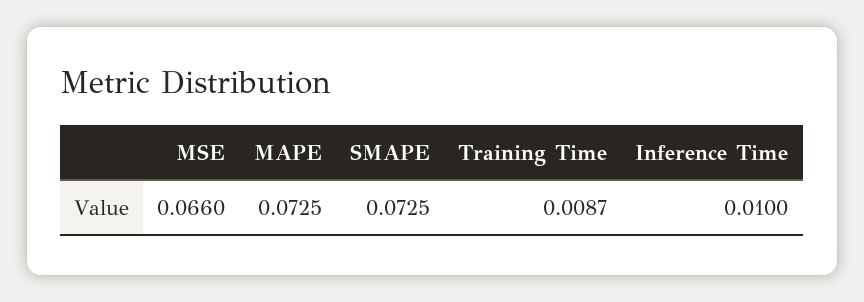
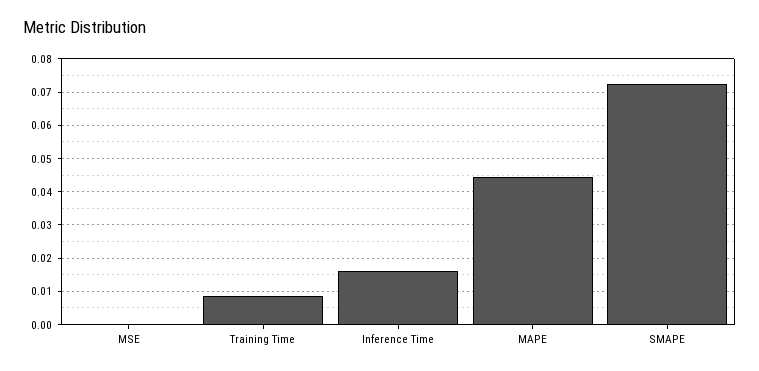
MSE: 0.066 -> 0
MAPE: 0.0725 -> 0.044
Inference Time: 0.01 -> 0.016

